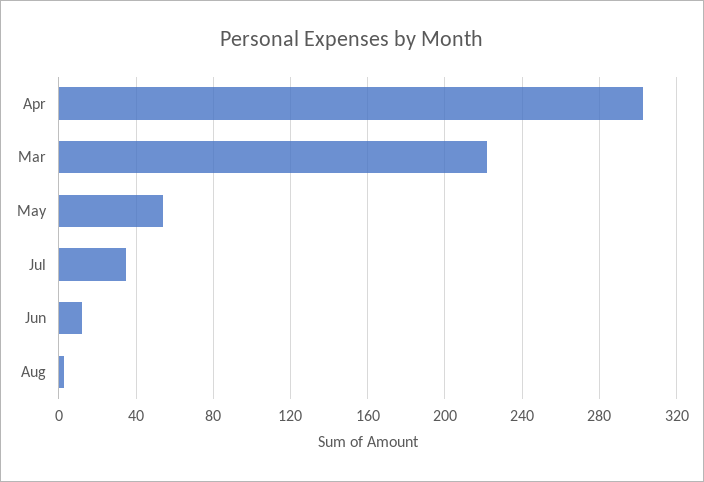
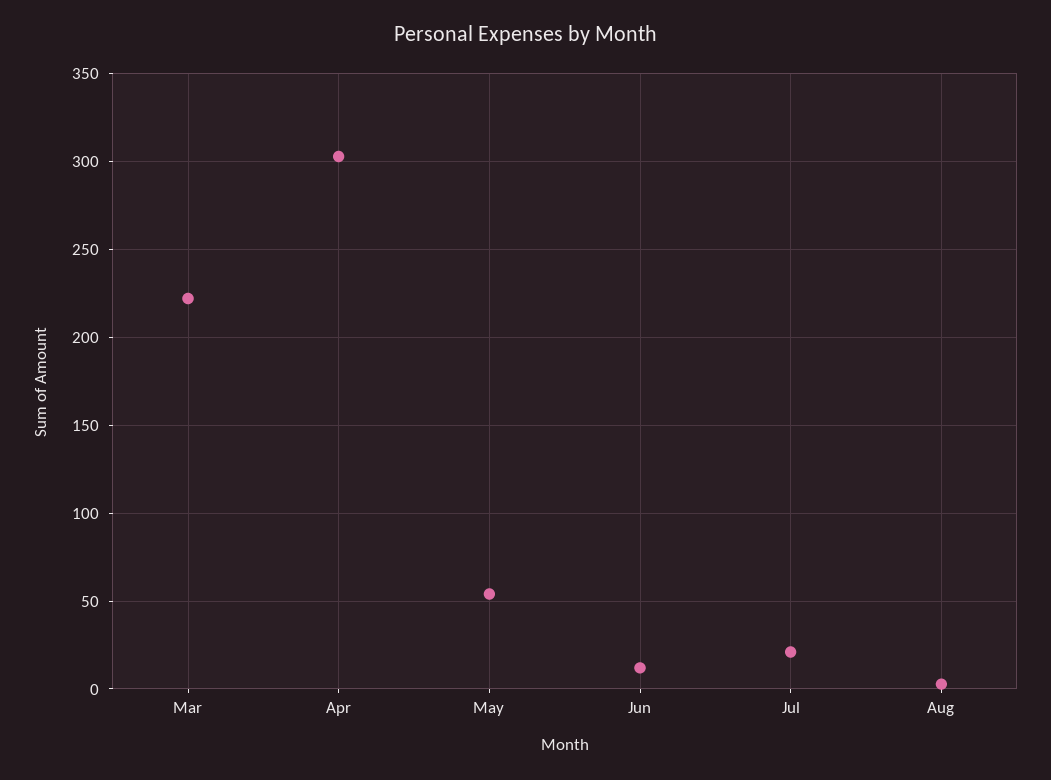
Jul: 35 -> 20

